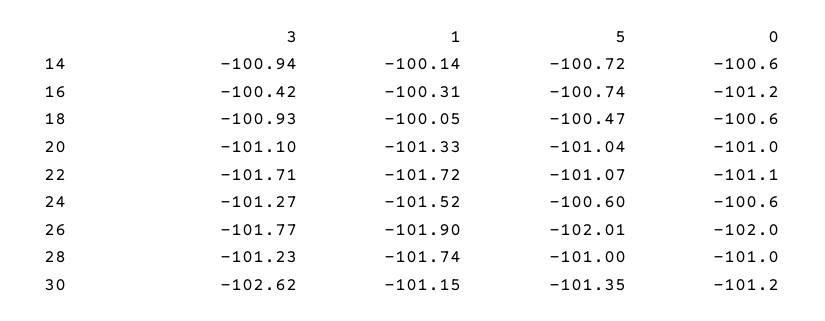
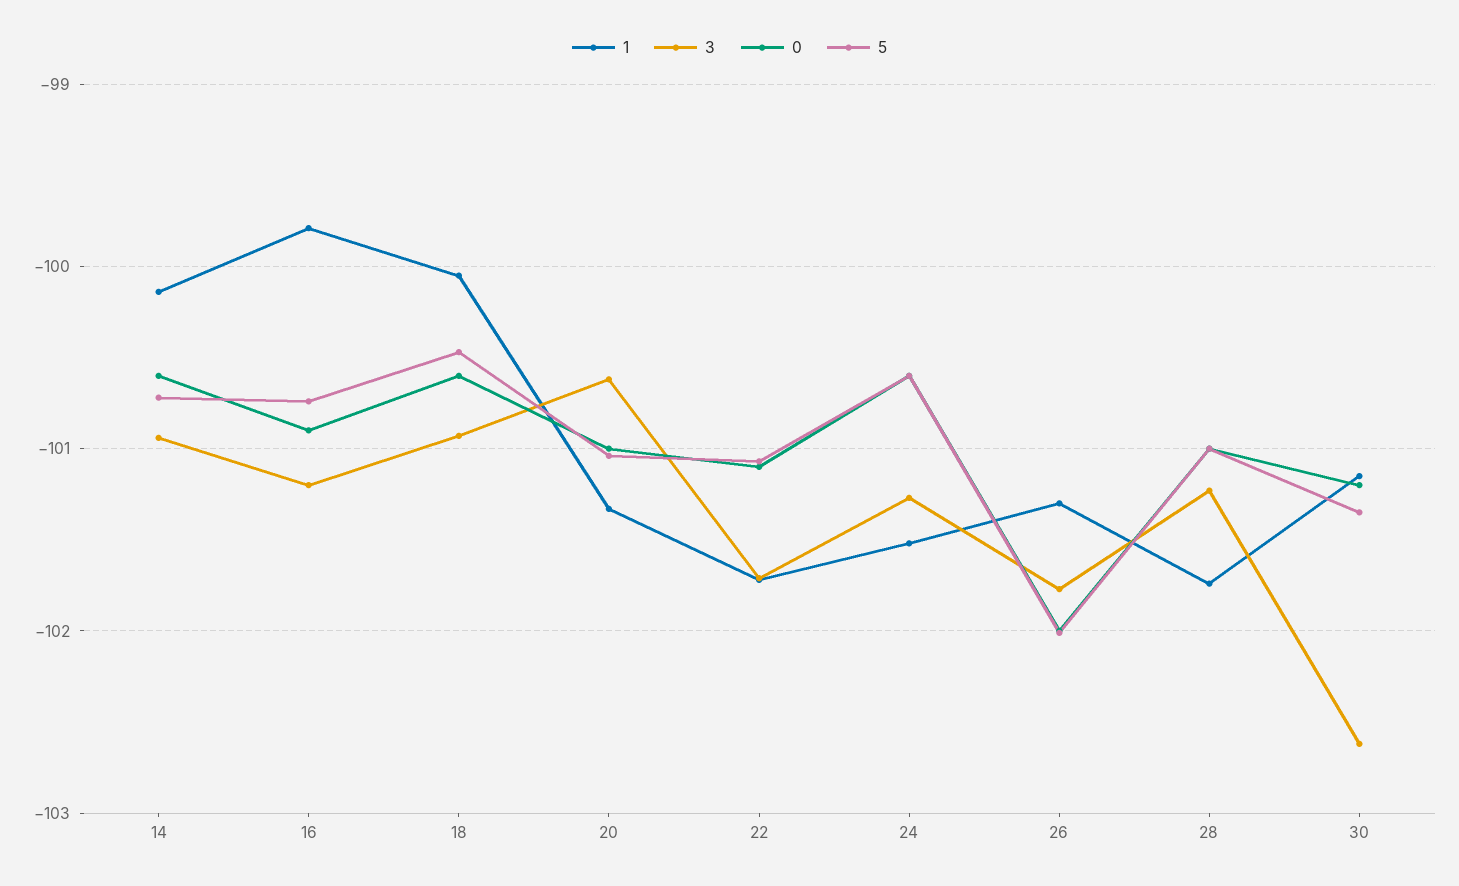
3, 16: -100.42 -> -101.2
1, 16: -100.31 -> -99.8
0, 16: -101.2 -> -100.9
3, 20: -101.1 -> -100.6
1, 26: -101.9 -> -101.3

